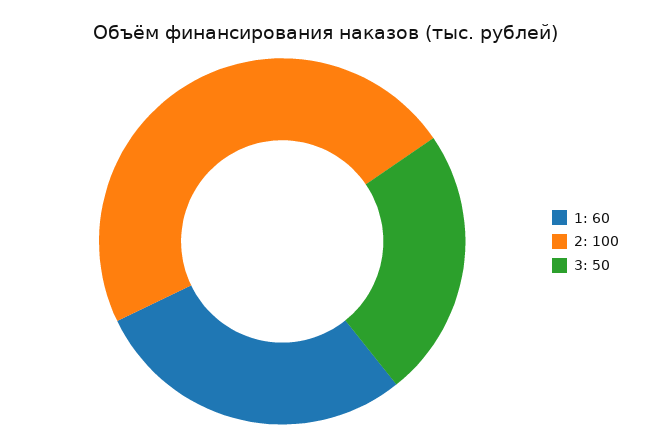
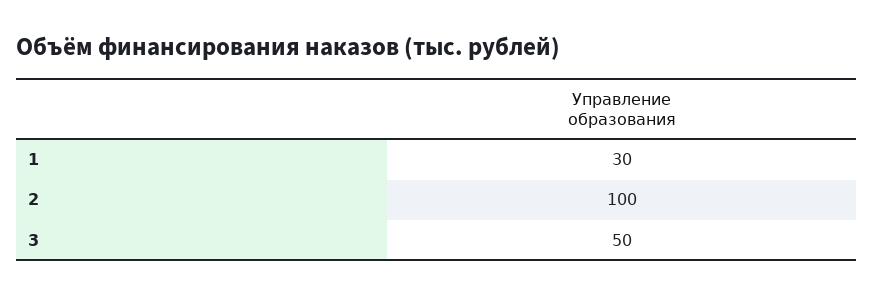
1: 60 -> 30

